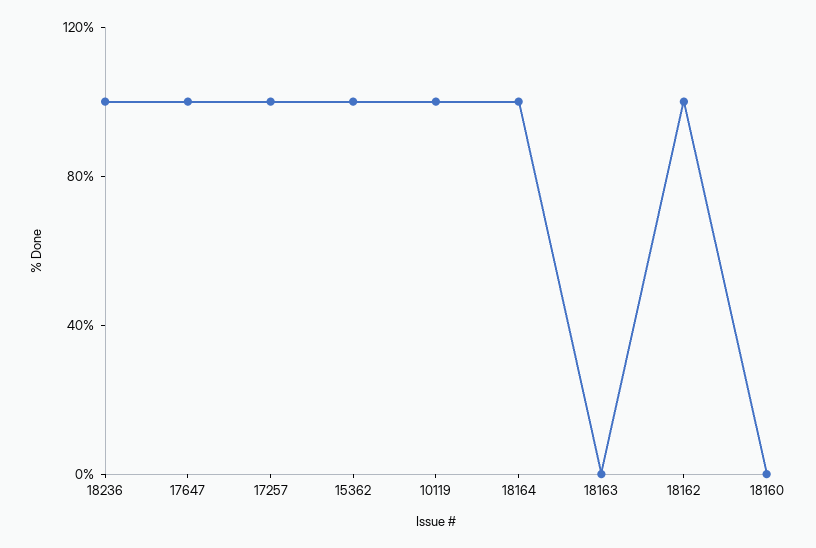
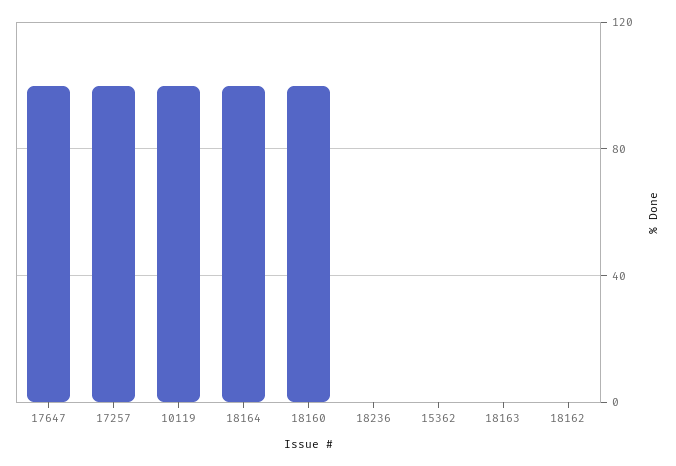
18236: 100 -> 0
15362: 100 -> 0
18162: 100 -> 0
18160: 0 -> 100

